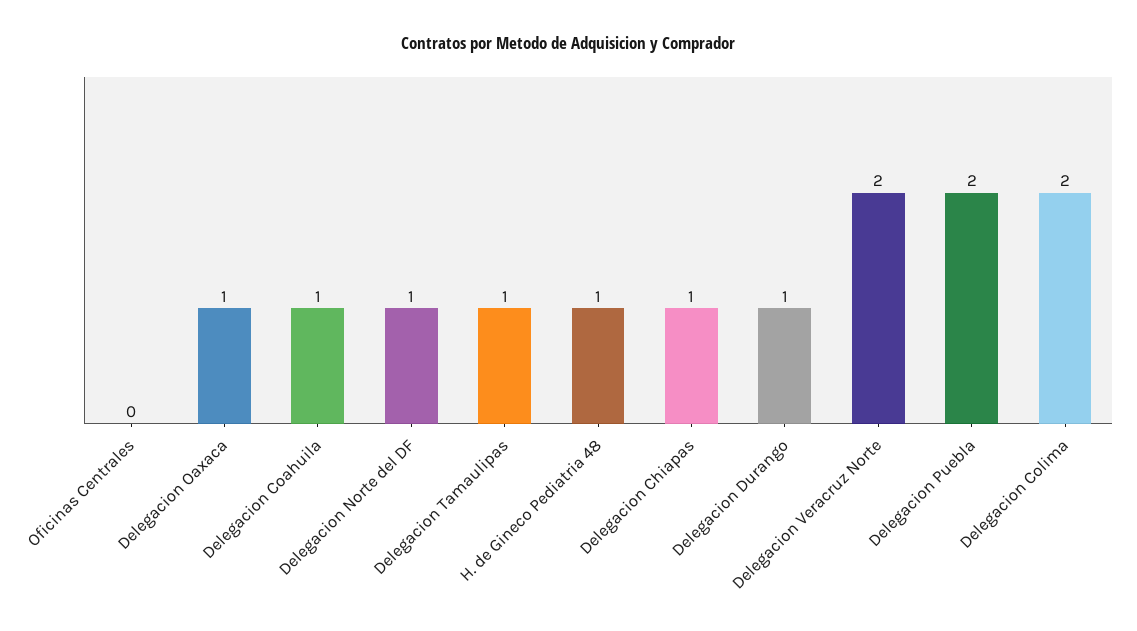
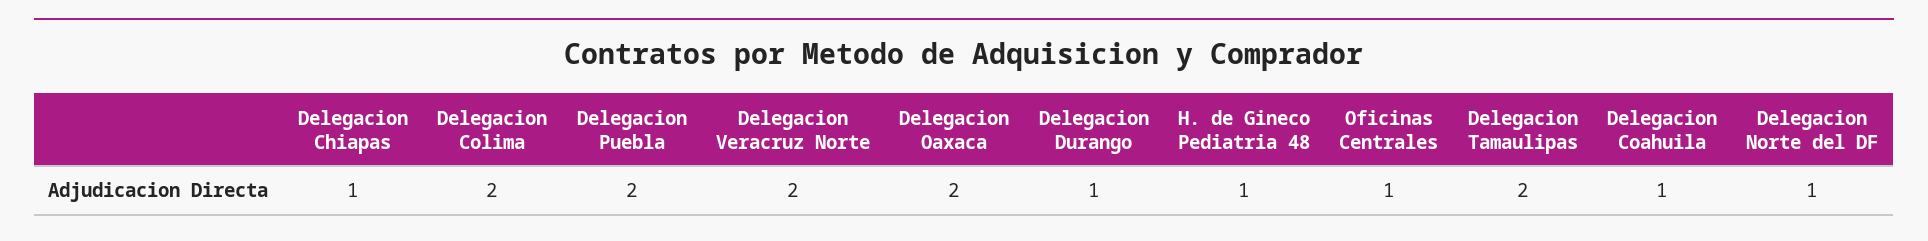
Oficinas Centrales: 0 -> 1
Delegacion Oaxaca: 1 -> 2
Delegacion Tamaulipas: 1 -> 2

